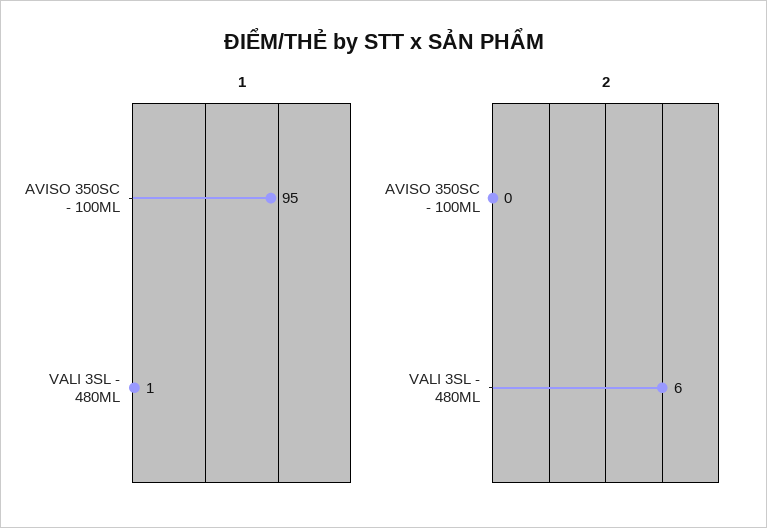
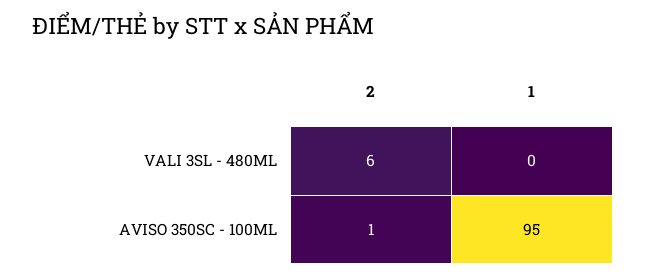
1, VALI 3SL - 480ML: 1 -> 0
2, AVISO 350SC - 100ML: 0 -> 1

